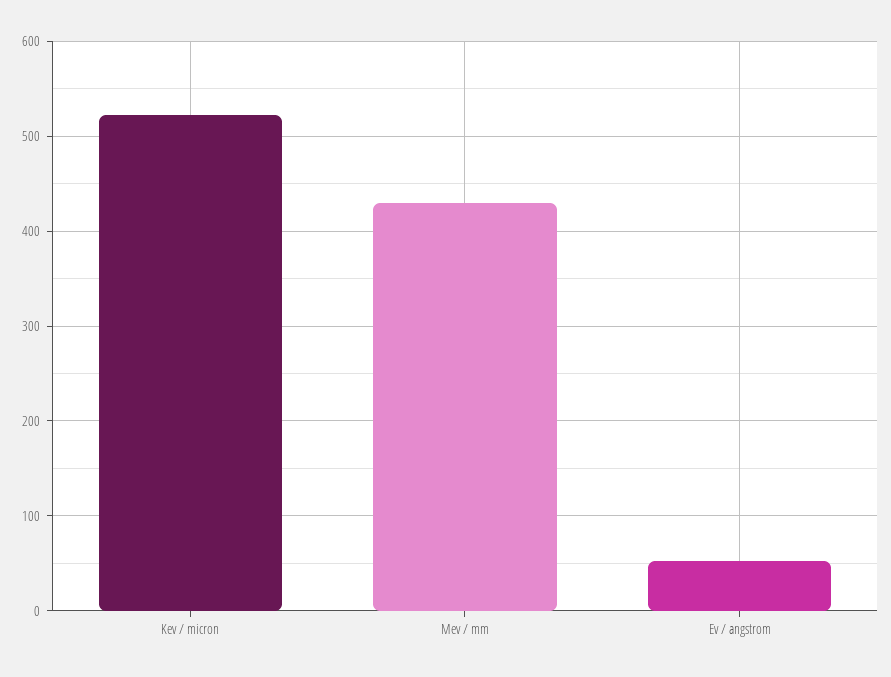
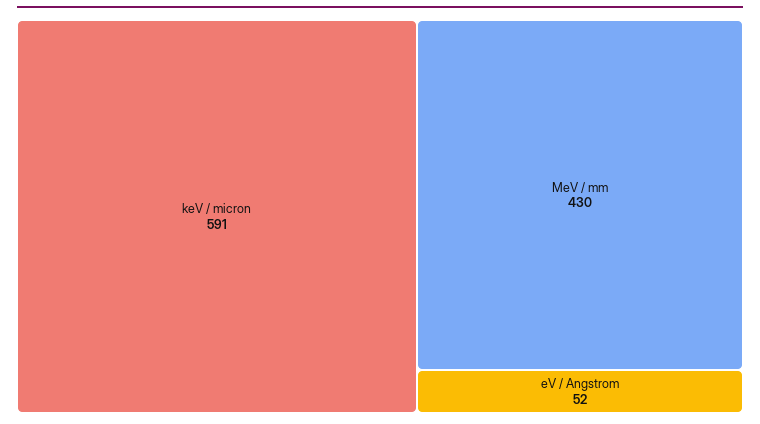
Kev / micron: 520 -> 591

